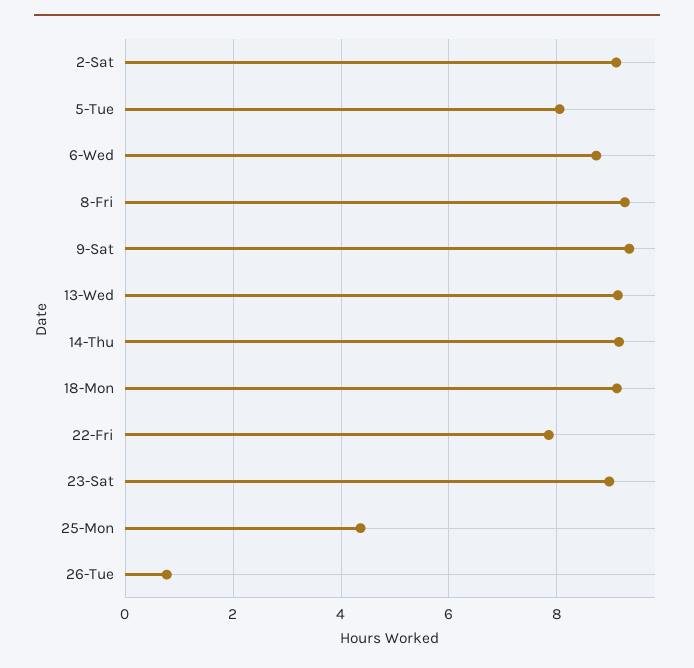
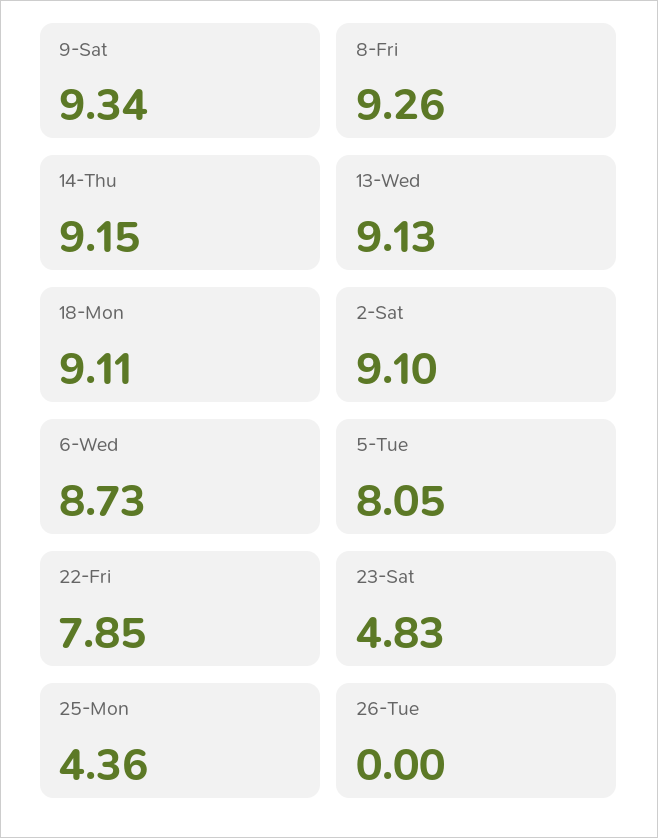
23-Sat: 9 -> 4.83
26-Tue: 0.8 -> 0

